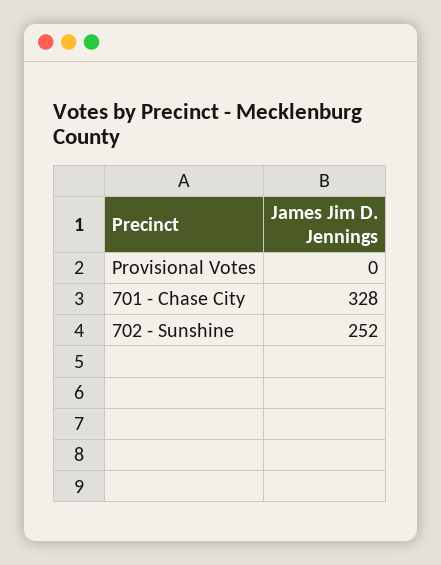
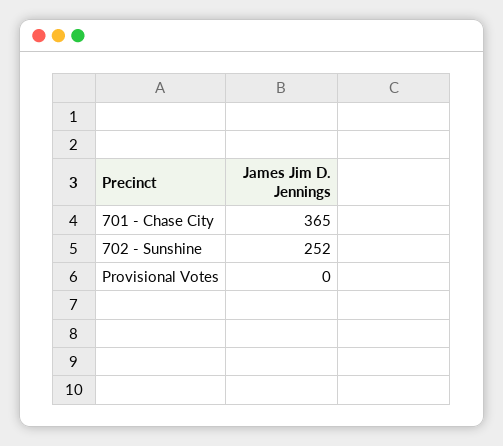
701 - Chase City: 328 -> 365

